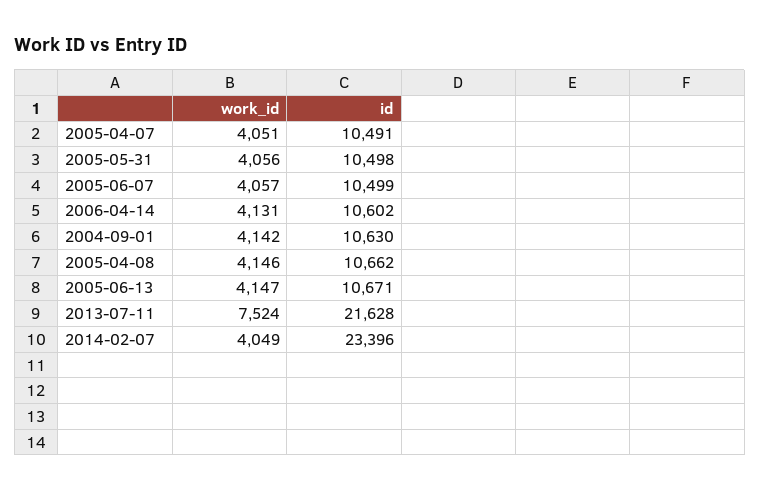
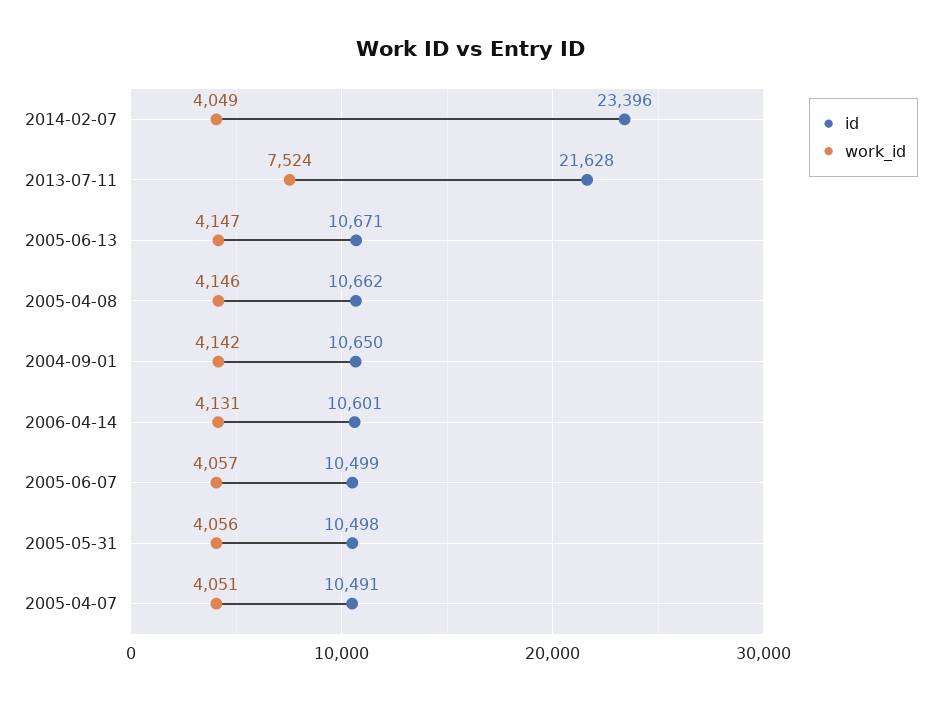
id, 2006-04-14: 10602 -> 10601
id, 2004-09-01: 10630 -> 10650

